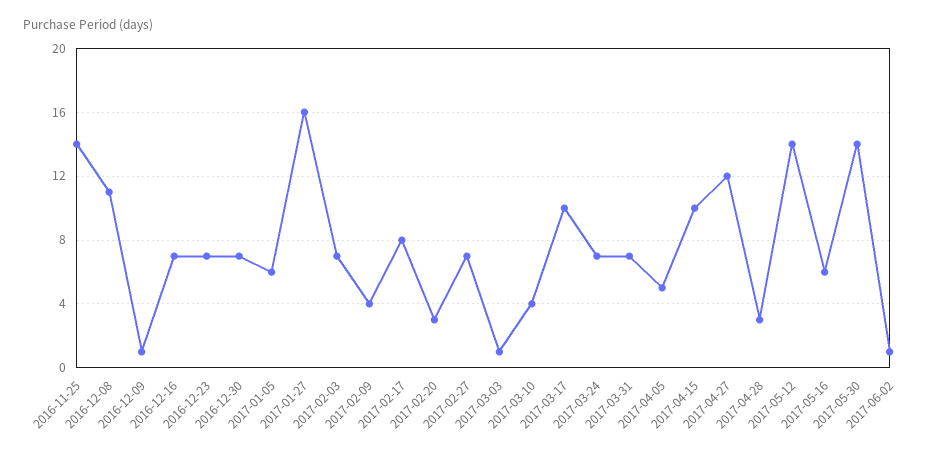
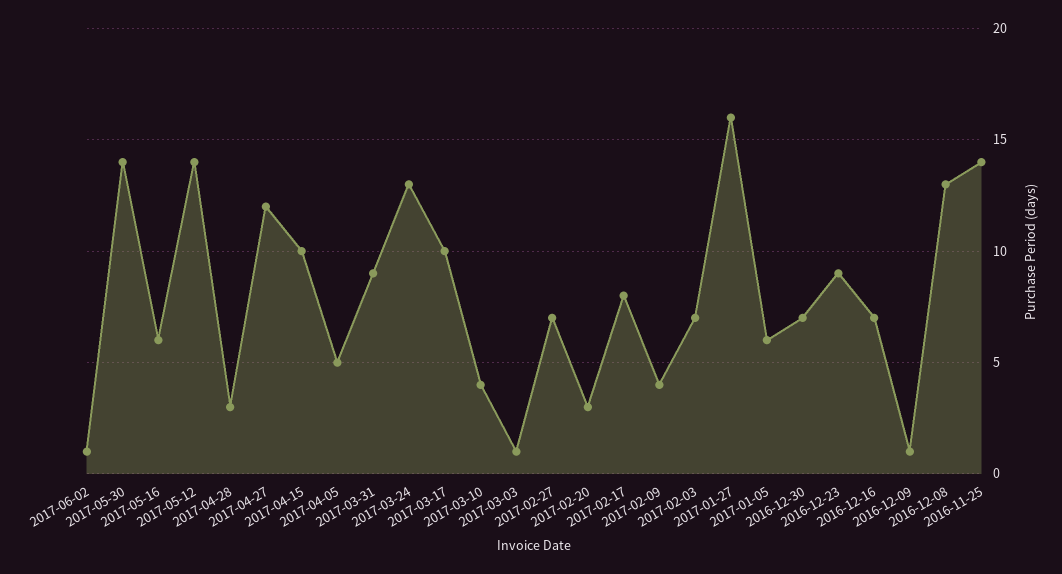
2016-12-08: 11 -> 13
2016-12-23: 7 -> 9
2017-03-24: 7 -> 13
2017-03-31: 7 -> 9

